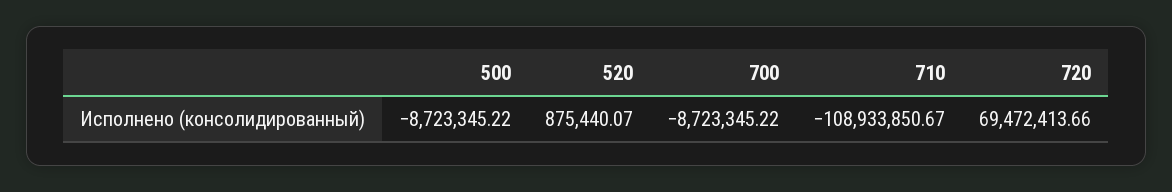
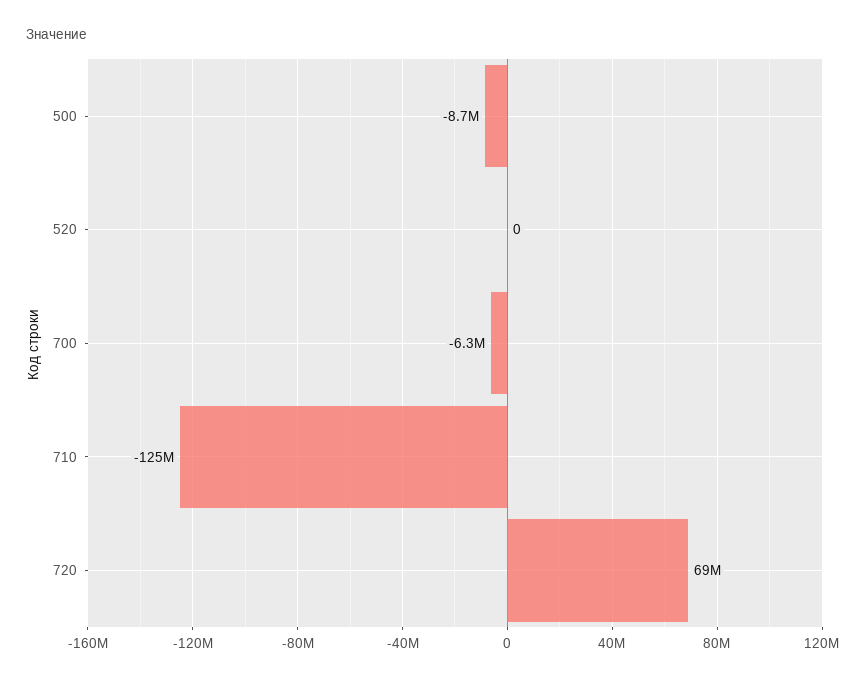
520: 875440.07 -> 0
700: -8723345.22 -> -6300000
710: -108933850.67 -> -125000000

